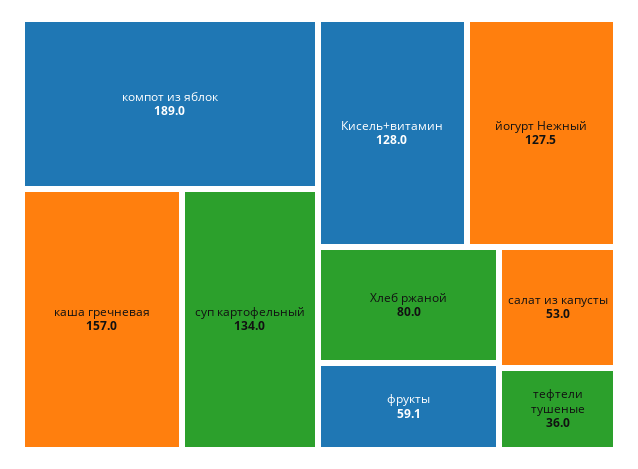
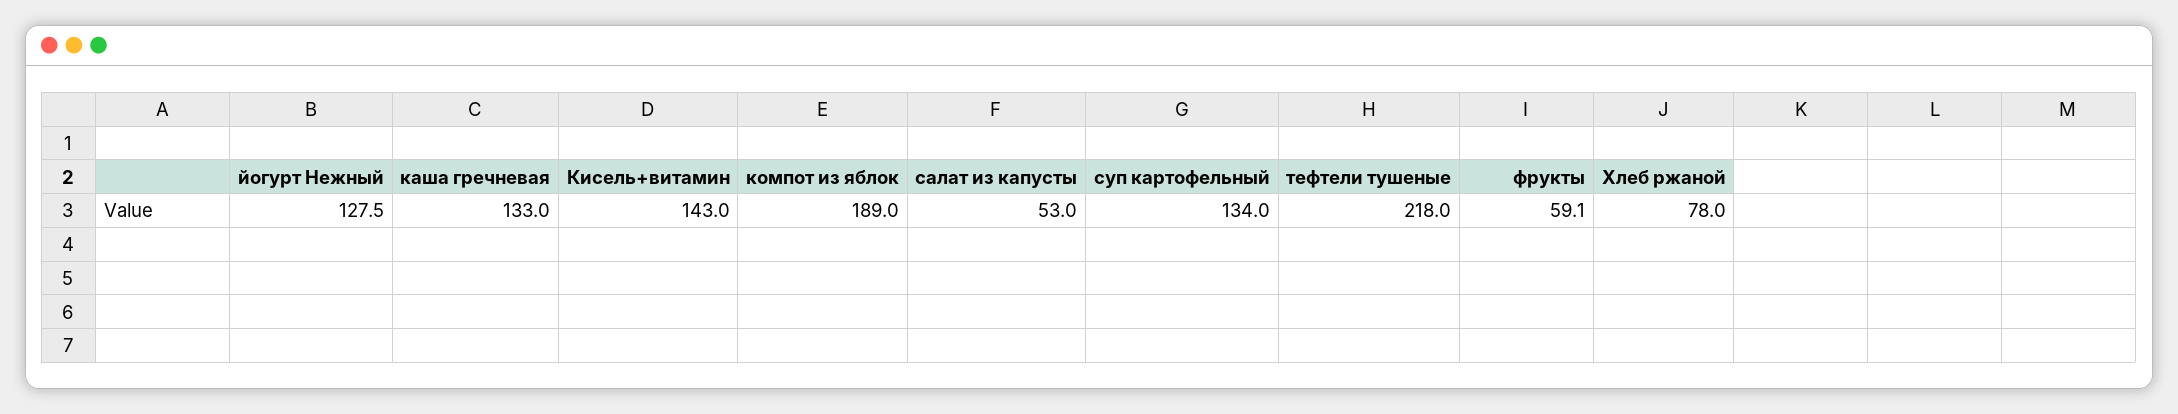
каша гречневая: 157 -> 133
Кисель+витамин: 128 -> 143
Хлеб ржаной: 80 -> 78
тефтели тушеные: 36 -> 218

